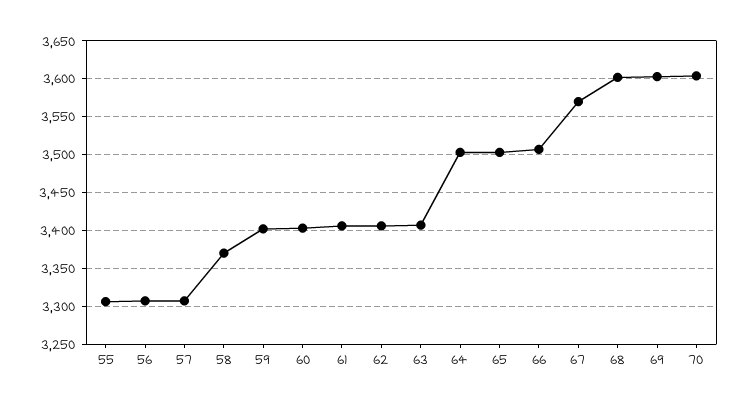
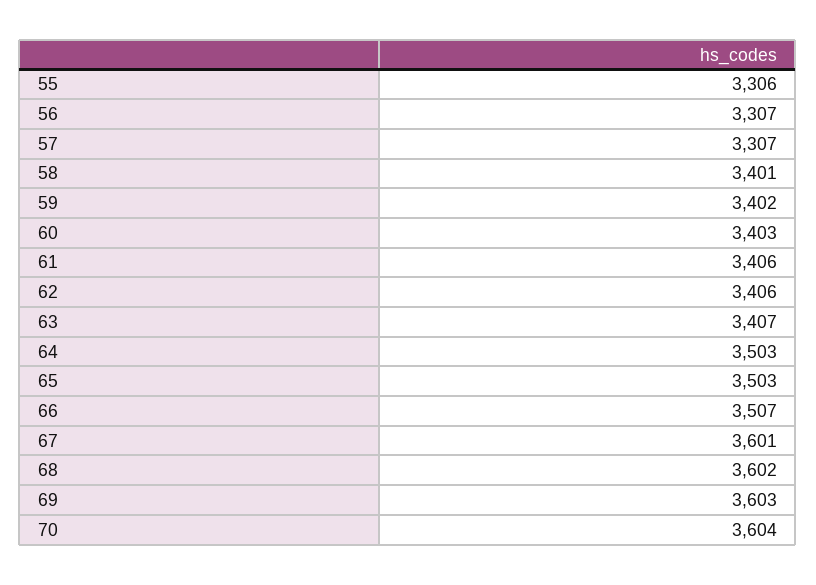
58: 3370 -> 3401
67: 3570 -> 3601

